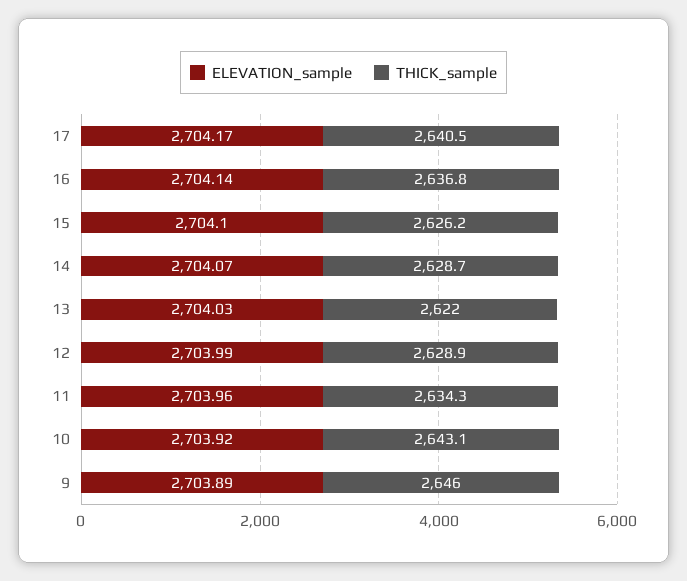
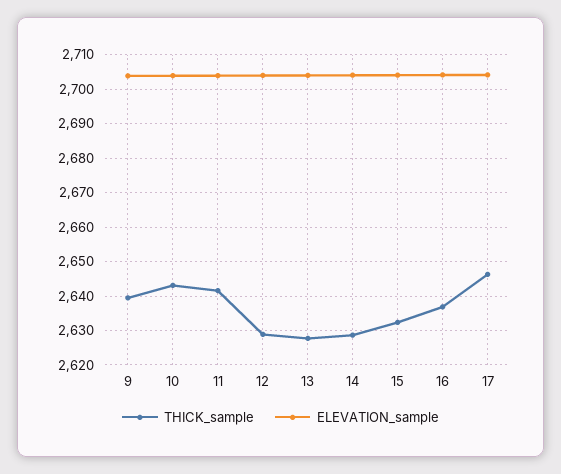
THICK_sample, 17: 2640.5 -> 2646
THICK_sample, 15: 2626.2 -> 2632
THICK_sample, 13: 2622 -> 2628
THICK_sample, 11: 2634.3 -> 2642
THICK_sample, 9: 2646 -> 2640

